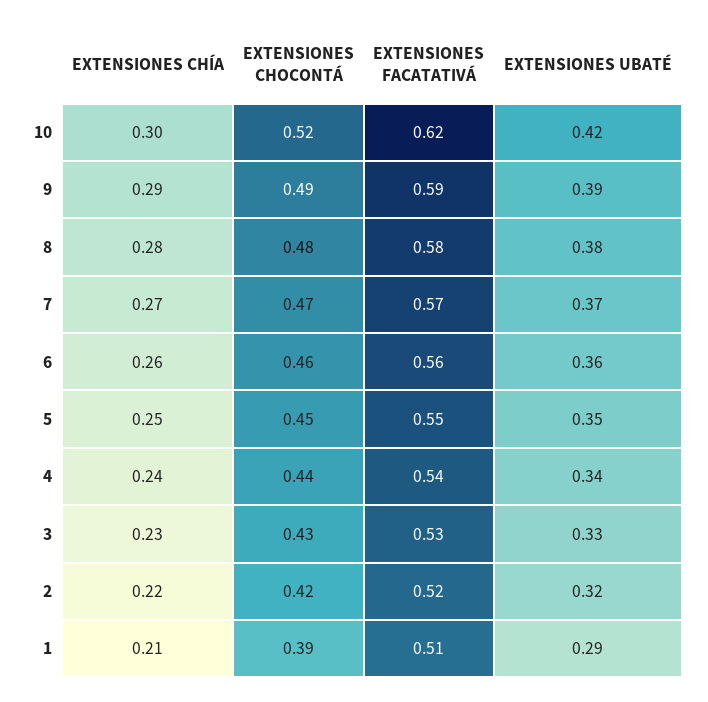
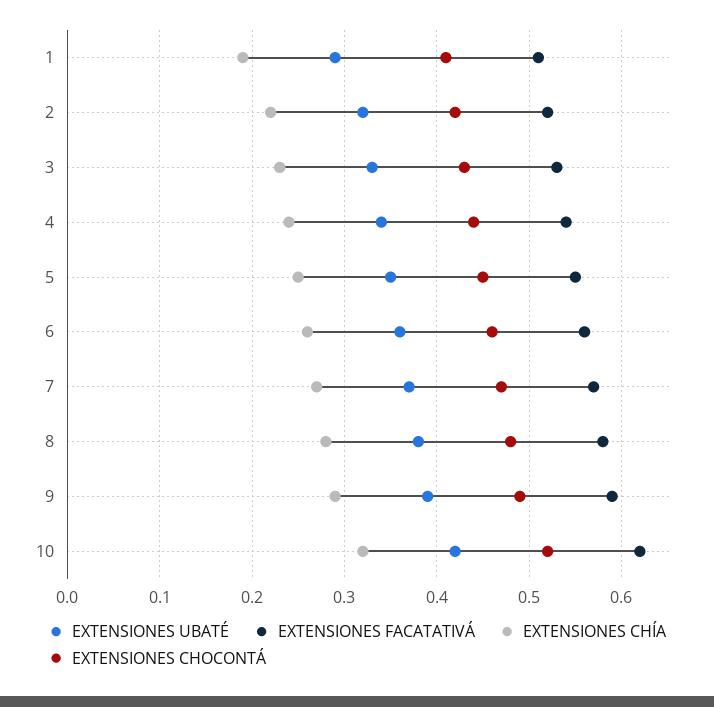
EXTENSIONES CHÍA, 10: 0.3 -> 0.32
EXTENSIONES CHÍA, 1: 0.21 -> 0.19
EXTENSIONES CHOCONTÁ, 1: 0.39 -> 0.41

